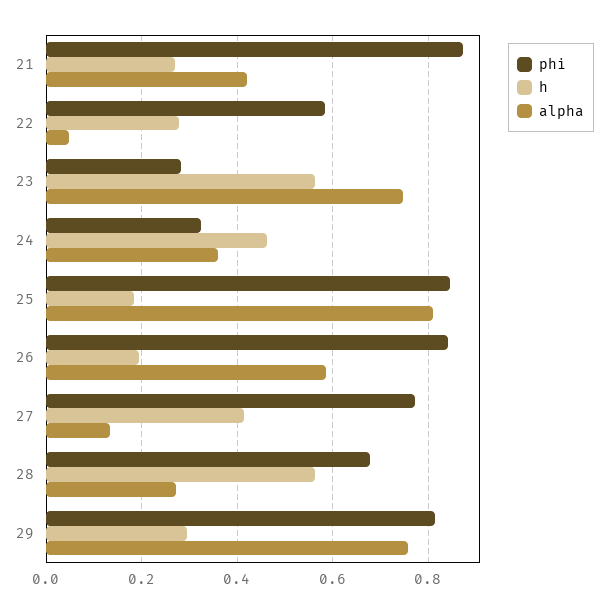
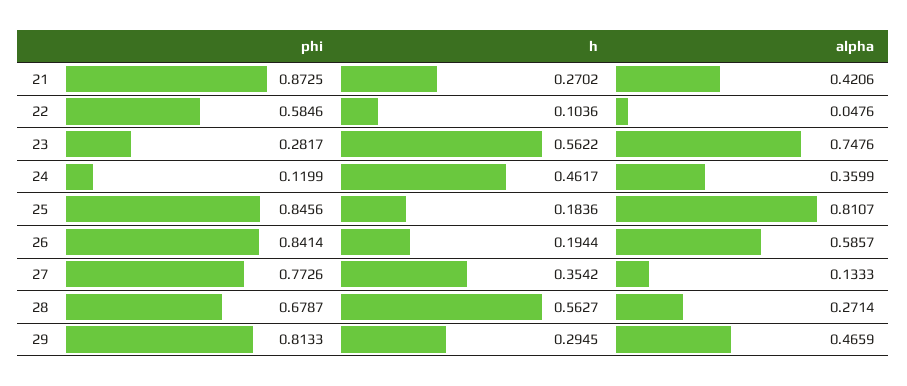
h, 22: 0.28 -> 0.1036
phi, 24: 0.32 -> 0.1199
h, 27: 0.42 -> 0.3542
alpha, 29: 0.76 -> 0.4659

